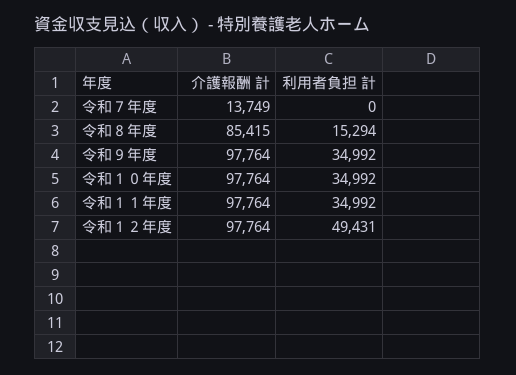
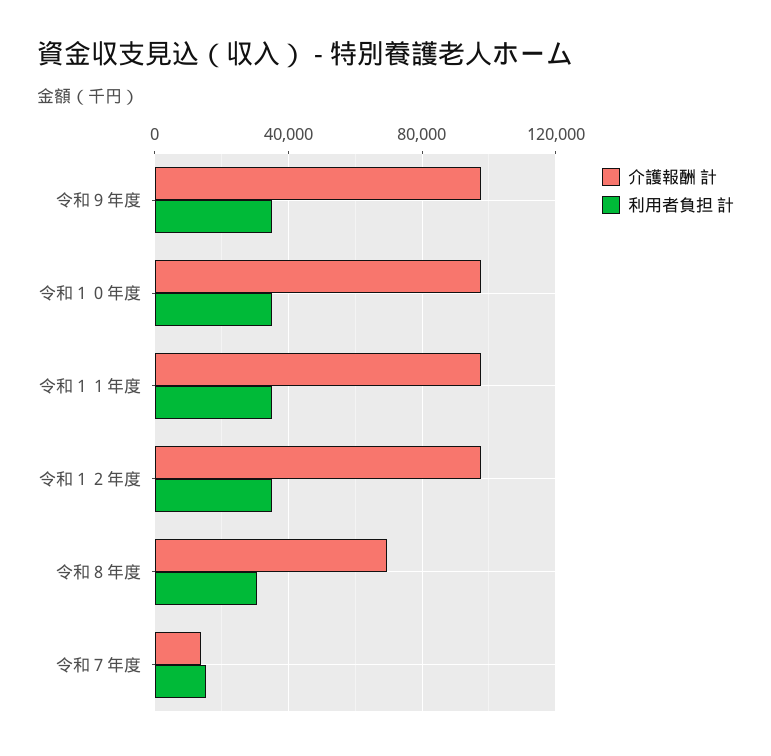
利用者負担 計, 令和７年度: 0 -> 15000
介護報酬 計, 令和８年度: 85415 -> 70000
利用者負担 計, 令和８年度: 15294 -> 30000
利用者負担 計, 令和１２年度: 49431 -> 35000

